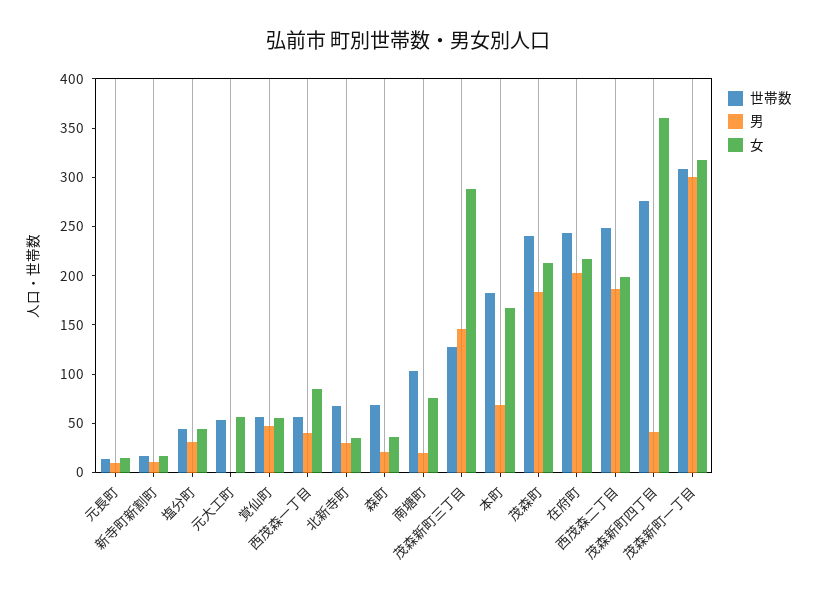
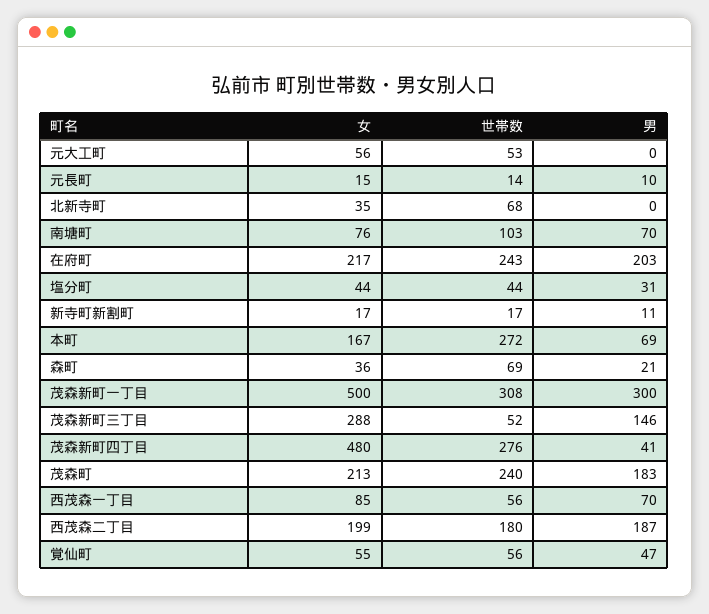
男, 西茂森一丁目: 40 -> 70
男, 北新寺町: 30 -> 0
男, 南塘町: 20 -> 70
世帯数, 茂森新町三丁目: 130 -> 52
世帯数, 本町: 180 -> 272
世帯数, 西茂森二丁目: 250 -> 180
女, 茂森新町四丁目: 360 -> 480
女, 茂森新町一丁目: 320 -> 500

